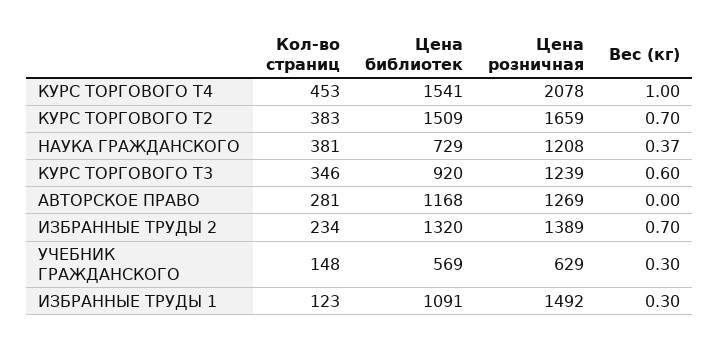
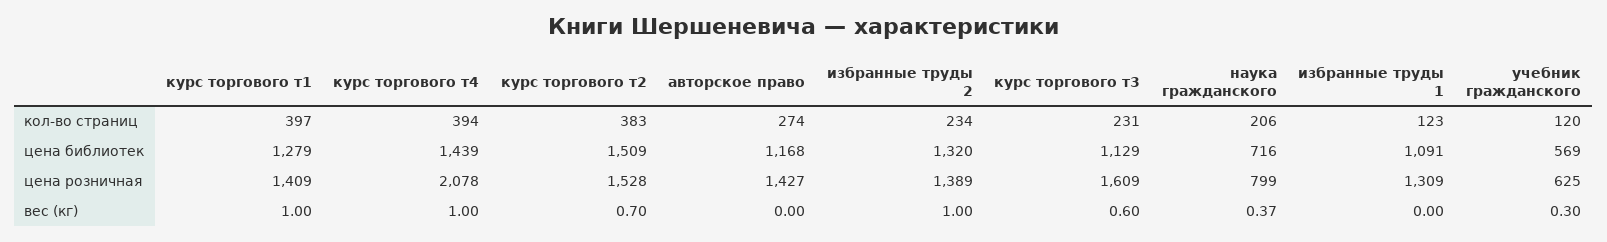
Кол-во страниц, КУРС ТОРГОВОГО Т4: 453 -> 394
Цена библиотек, КУРС ТОРГОВОГО Т4: 1541 -> 1439
Цена розничная, КУРС ТОРГОВОГО Т2: 1659 -> 1528
Кол-во страниц, НАУКА ГРАЖДАНСКОГО: 381 -> 206
Цена библиотек, НАУКА ГРАЖДАНСКОГО: 729 -> 716
Цена розничная, НАУКА ГРАЖДАНСКОГО: 1208 -> 799
Кол-во страниц, КУРС ТОРГОВОГО Т3: 346 -> 231
Цена библиотек, КУРС ТОРГОВОГО Т3: 920 -> 1129
Цена розничная, КУРС ТОРГОВОГО Т3: 1239 -> 1609
Кол-во страниц, АВТОРСКОЕ ПРАВО: 281 -> 274
Цена розничная, АВТОРСКОЕ ПРАВО: 1269 -> 1427
Вес (кг), ИЗБРАННЫЕ ТРУДЫ 2: 0.7 -> 1
Кол-во страниц, УЧЕБНИК ГРАЖДАНСКОГО: 148 -> 120
Цена розничная, УЧЕБНИК ГРАЖДАНСКОГО: 629 -> 625
Цена розничная, ИЗБРАННЫЕ ТРУДЫ 1: 1492 -> 1309
Вес (кг), ИЗБРАННЫЕ ТРУДЫ 1: 0.3 -> 0
Кол-во страниц, курс торгового т1: none -> 397
Цена библиотек, курс торгового т1: none -> 1279
Цена розничная, курс торгового т1: none -> 1409
Вес (кг), курс торгового т1: none -> 1

